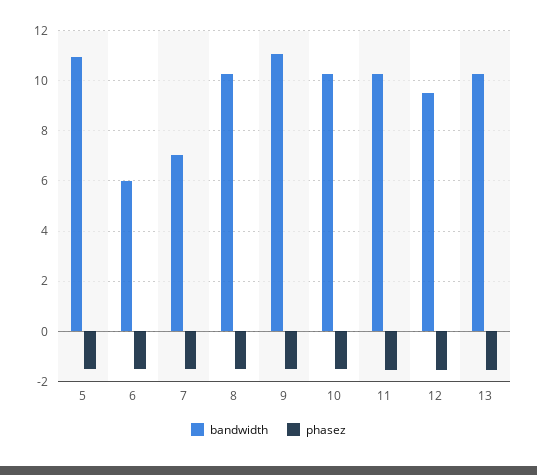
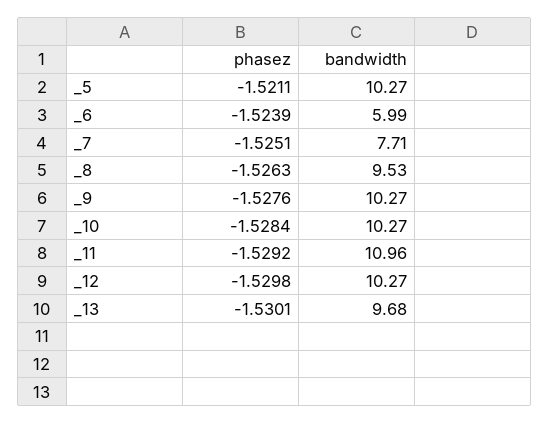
bandwidth, 5: 11 -> 10.27
bandwidth, 7: 7 -> 7.71
bandwidth, 8: 10.25 -> 9.53
bandwidth, 9: 11 -> 10.27
bandwidth, 11: 10.25 -> 10.96
bandwidth, 12: 9.5 -> 10.27
bandwidth, 13: 10.25 -> 9.68

